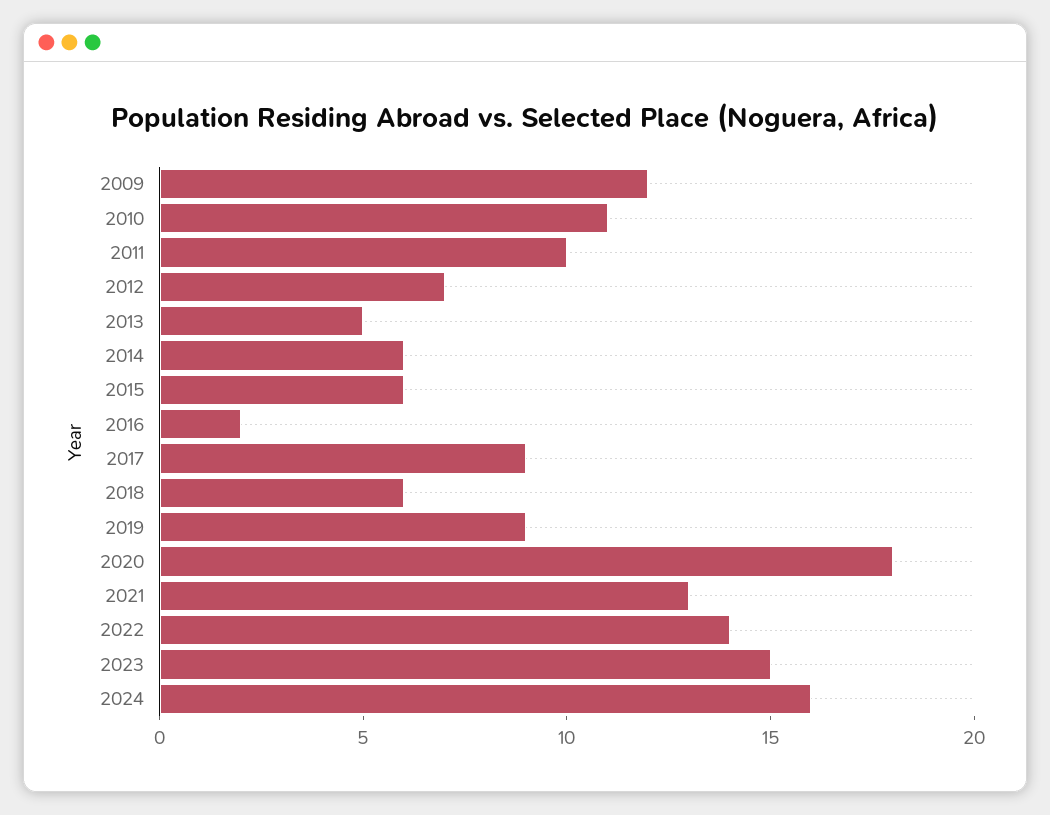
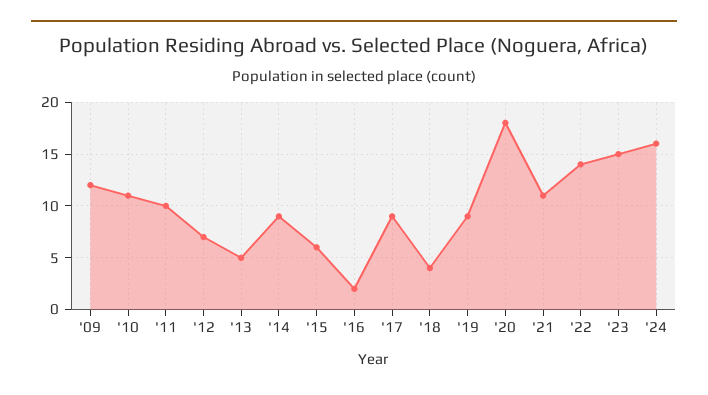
2014: 6 -> 9
2018: 6 -> 4
2021: 13 -> 11

